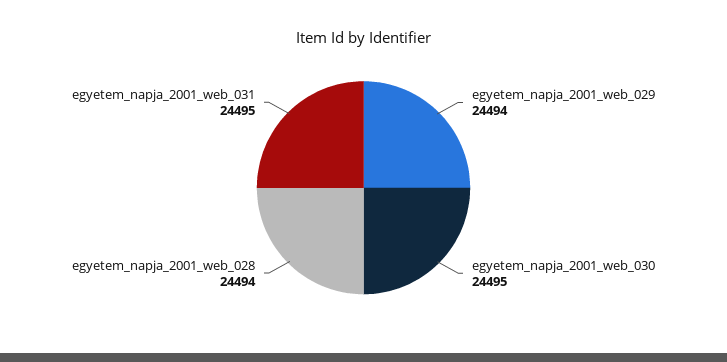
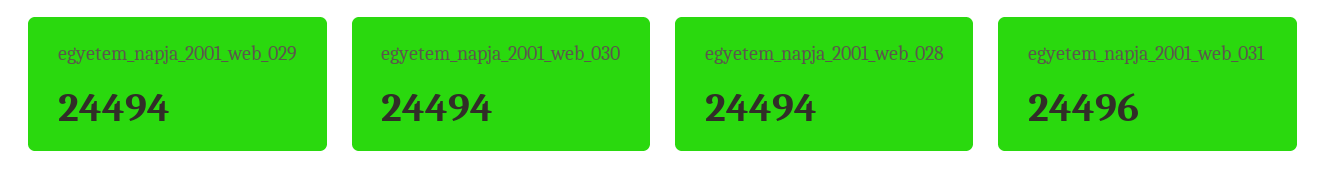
egyetem_napja_2001_web_030: 24495 -> 24494
egyetem_napja_2001_web_031: 24495 -> 24496

